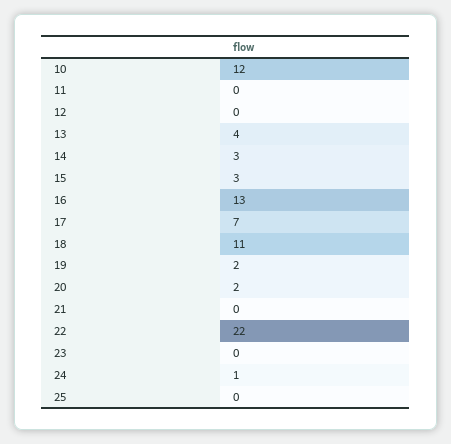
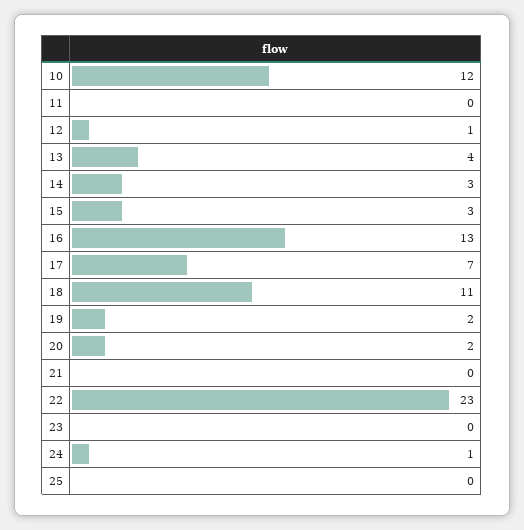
12: 0 -> 1
22: 22 -> 23

